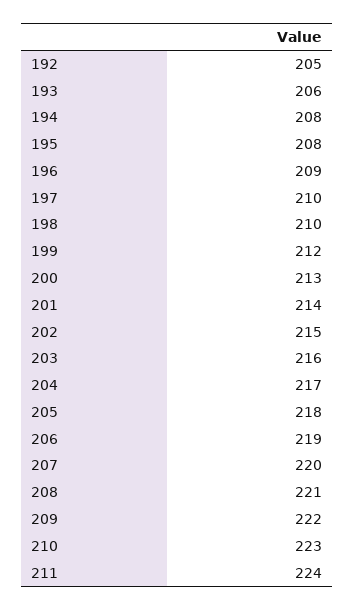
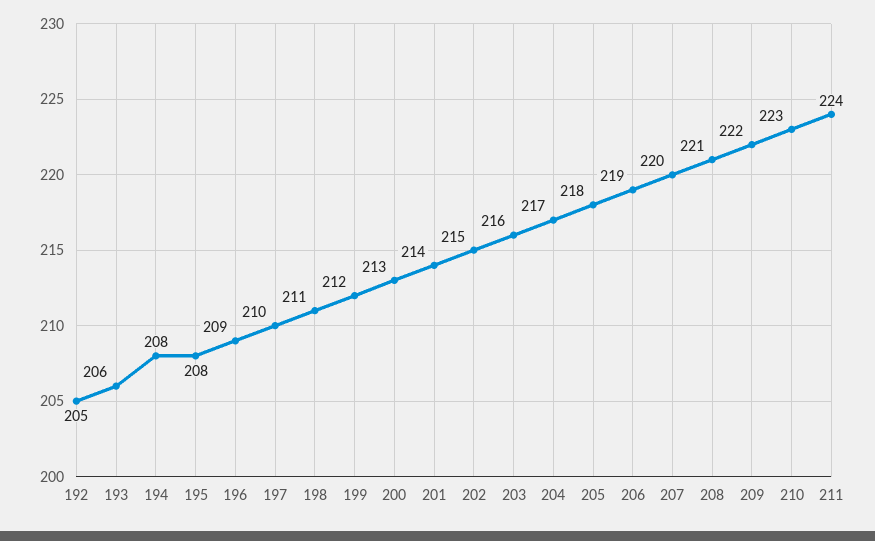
198: 210 -> 211

